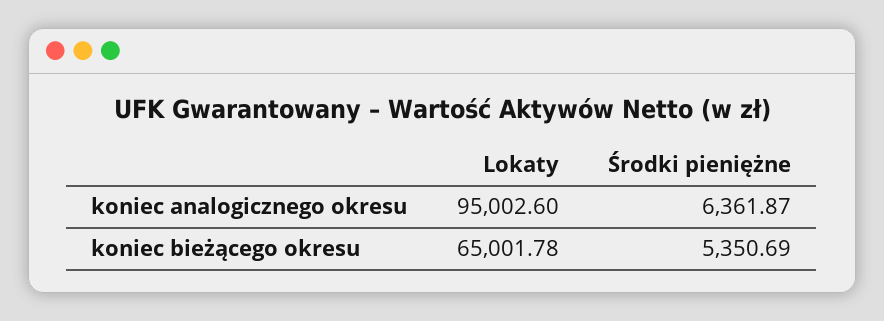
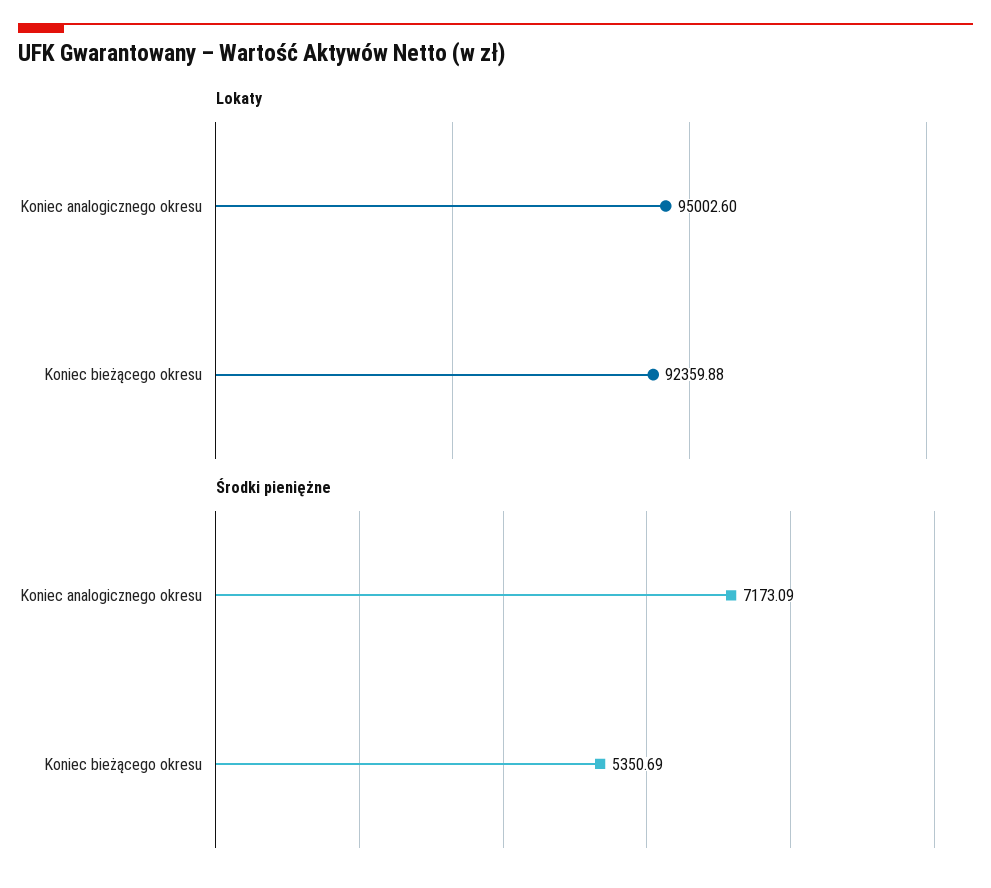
Środki pieniężne, koniec analogicznego okresu: 6361.87 -> 7173.09
Lokaty, koniec bieżącego okresu: 65001.78 -> 92359.88

